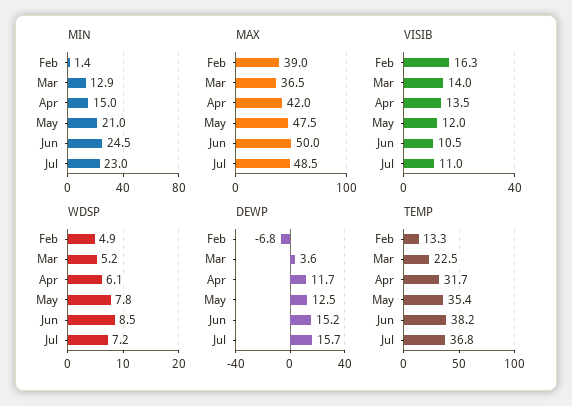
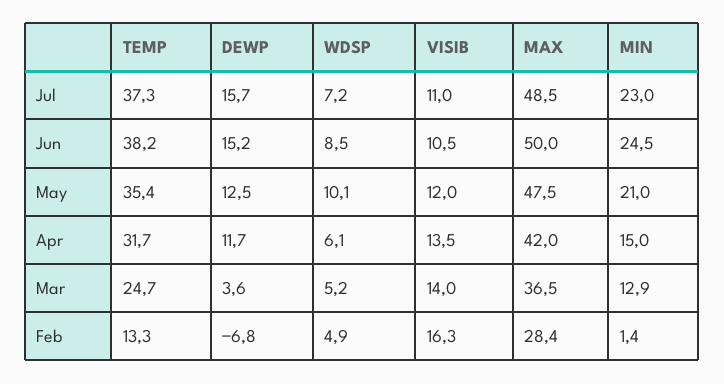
MAX, Feb: 39 -> 28.4
WDSP, May: 7.8 -> 10.1
TEMP, Mar: 22.5 -> 24.7
TEMP, Jul: 36.8 -> 37.3

